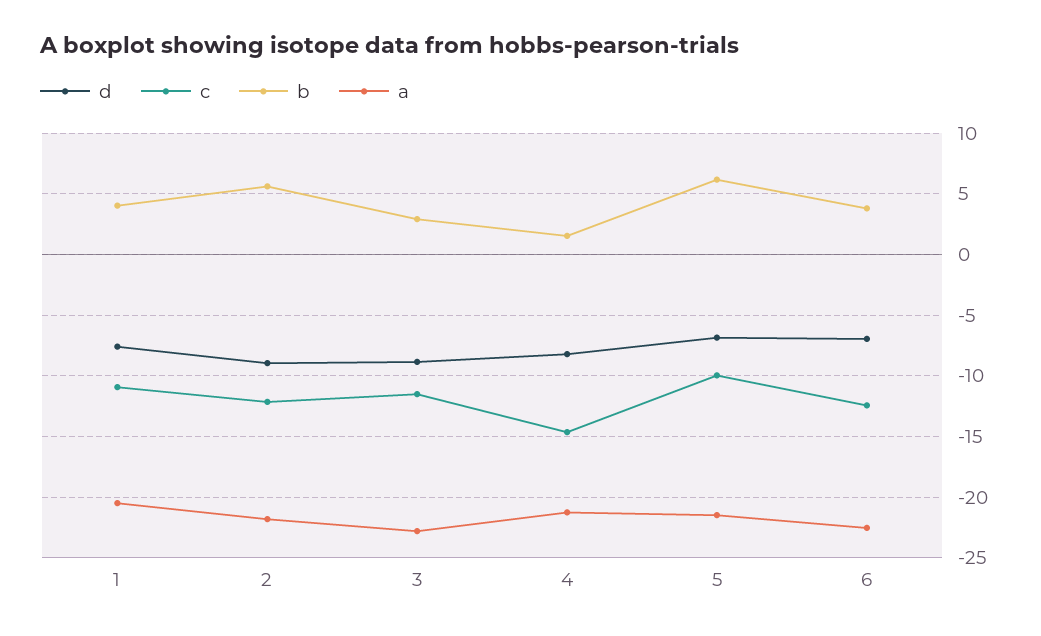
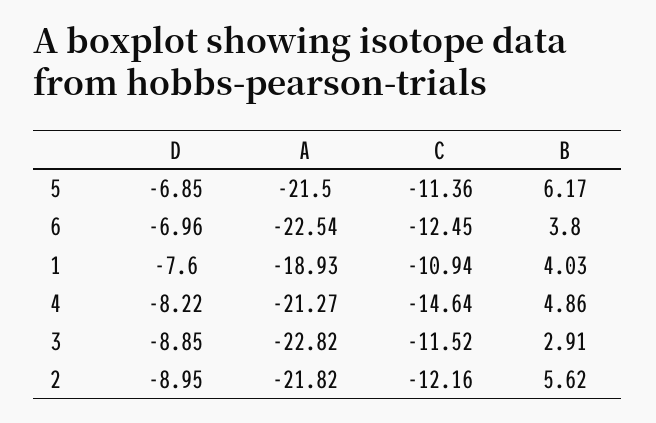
a, 1: -20.5 -> -18.93
b, 4: 1.5 -> 4.86
c, 5: -10 -> -11.36

